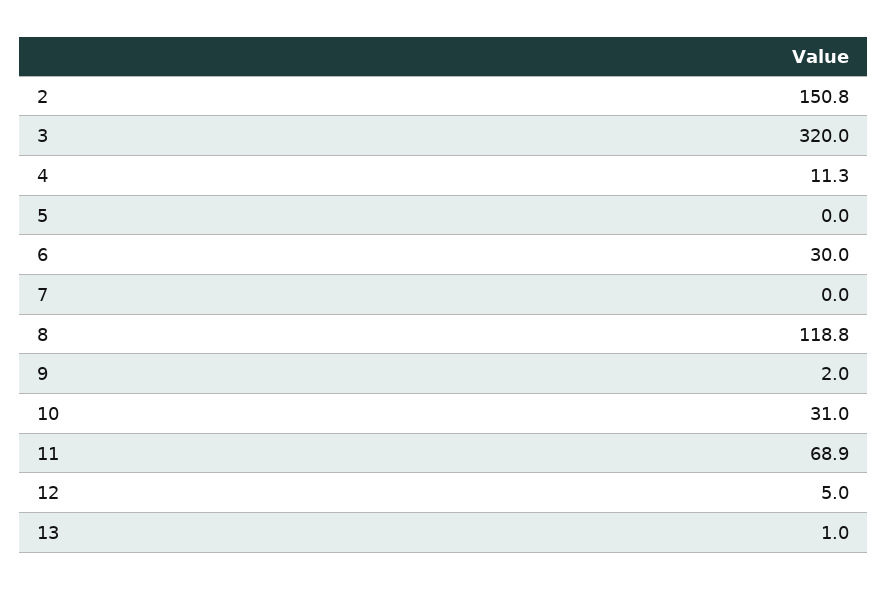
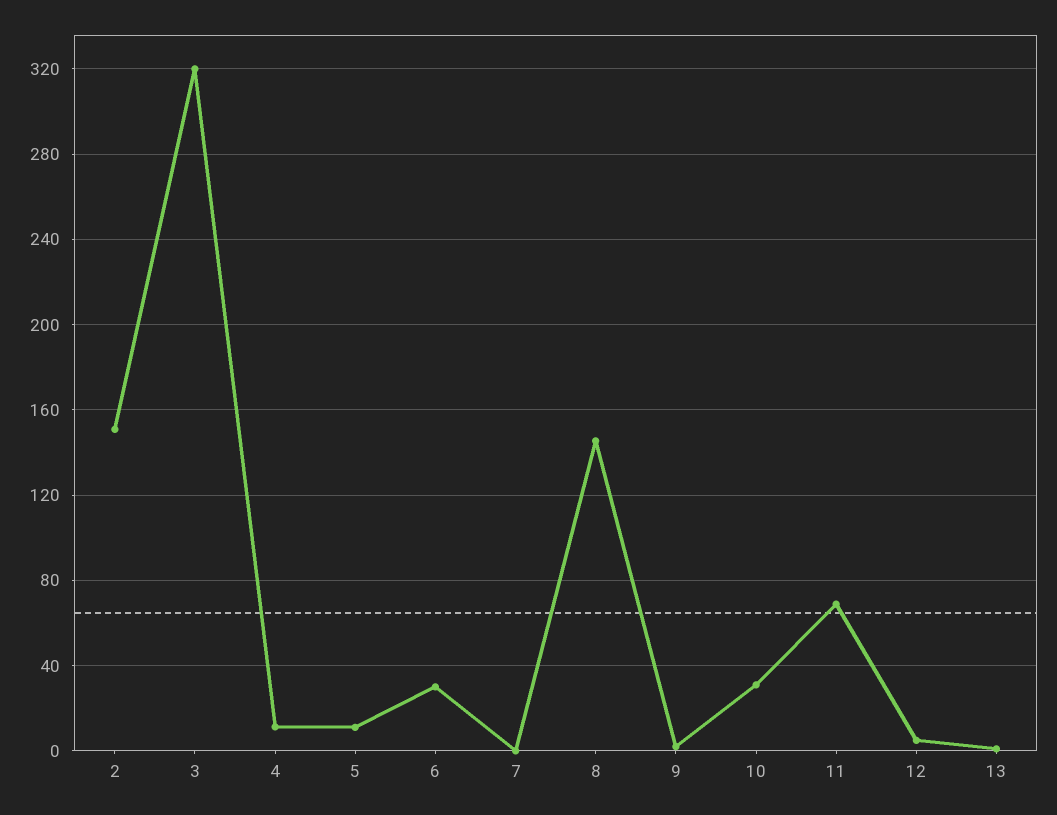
5: 0 -> 10
8: 118.8 -> 145

